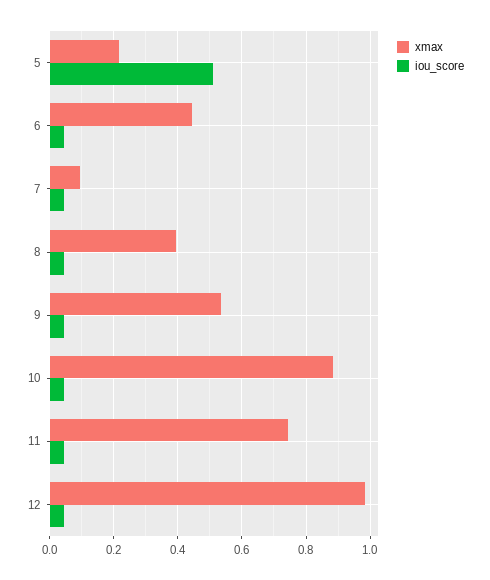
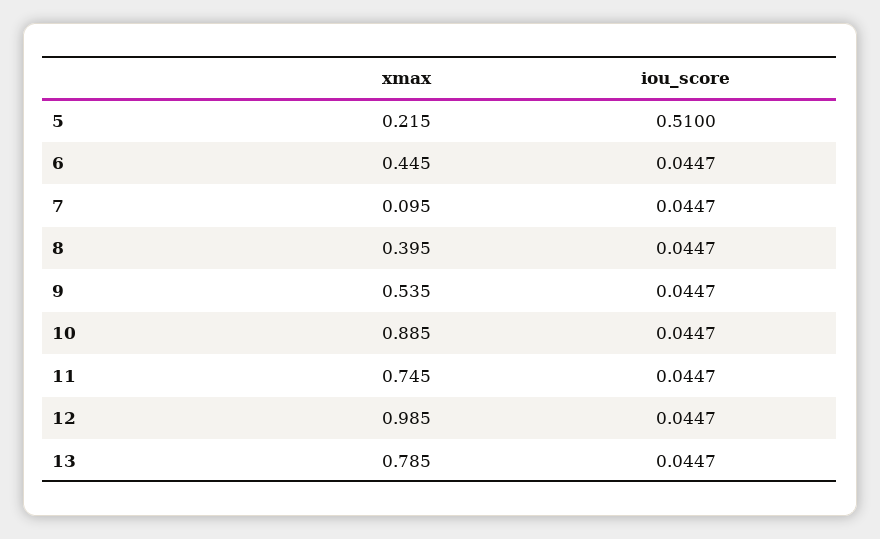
xmax, 13: none -> 0.785
iou_score, 13: none -> 0.0447

